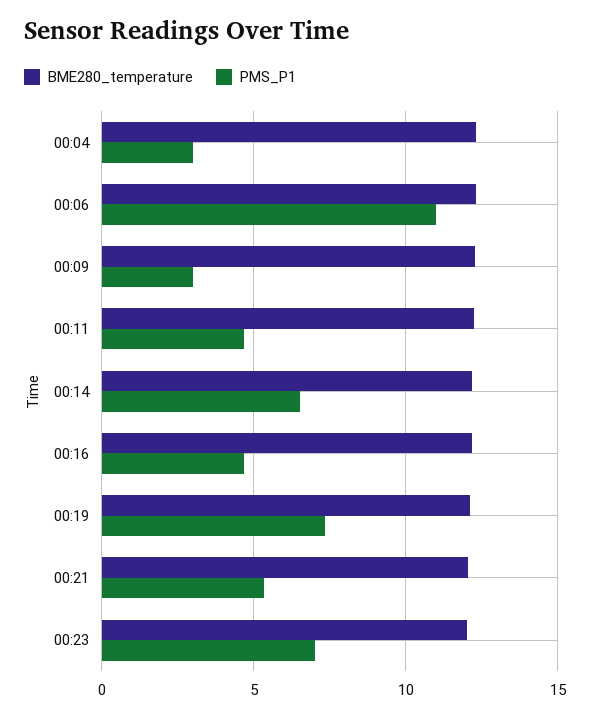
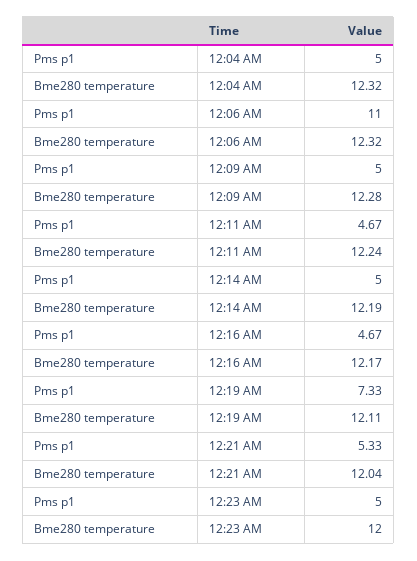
PMS_P1, 00:04: 3 -> 5
PMS_P1, 00:09: 3 -> 5
PMS_P1, 00:14: 6.5 -> 5
PMS_P1, 00:23: 7 -> 5

